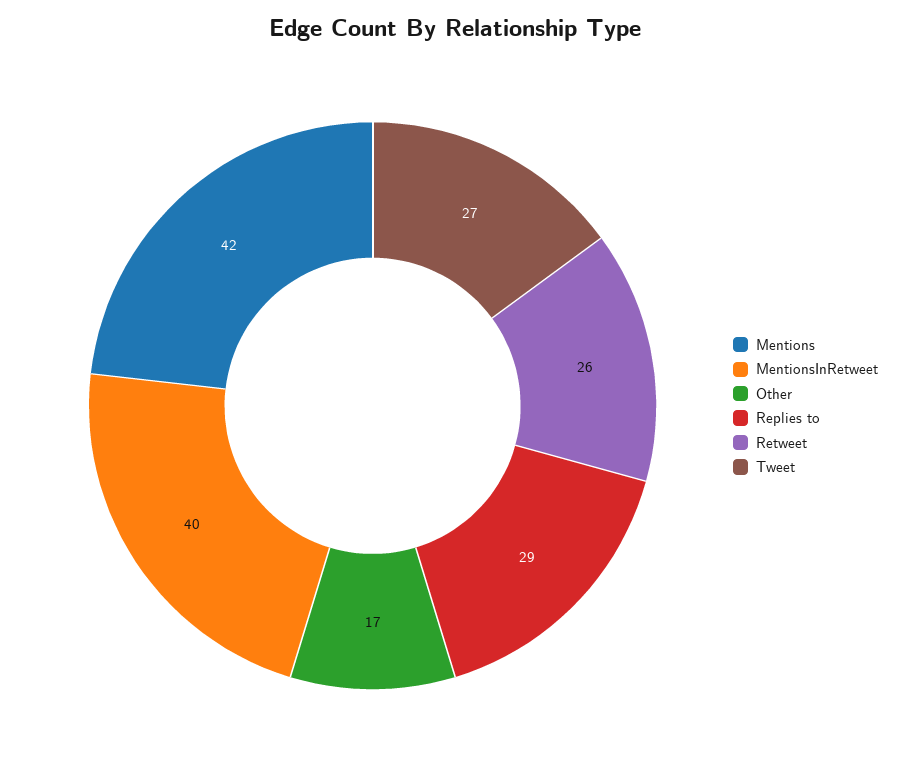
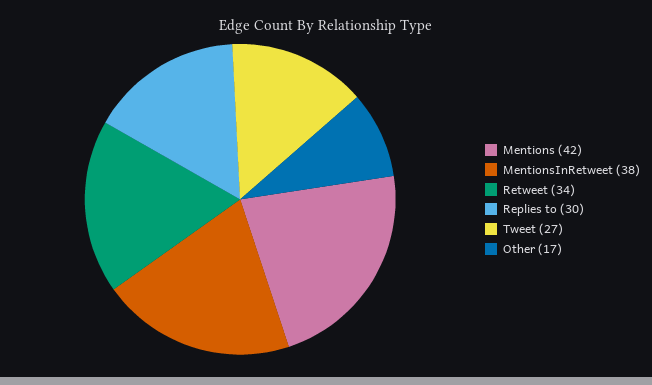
MentionsInRetweet: 40 -> 38
Replies to: 29 -> 30
Retweet: 26 -> 34

